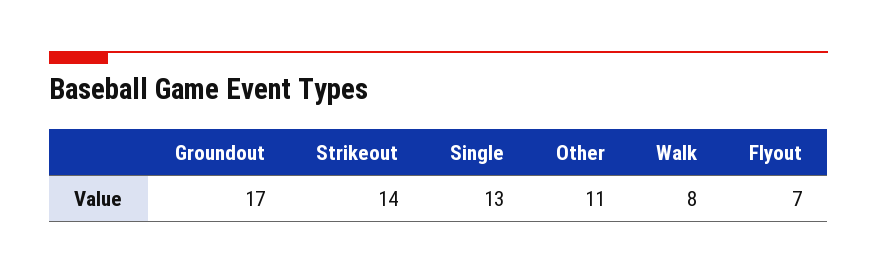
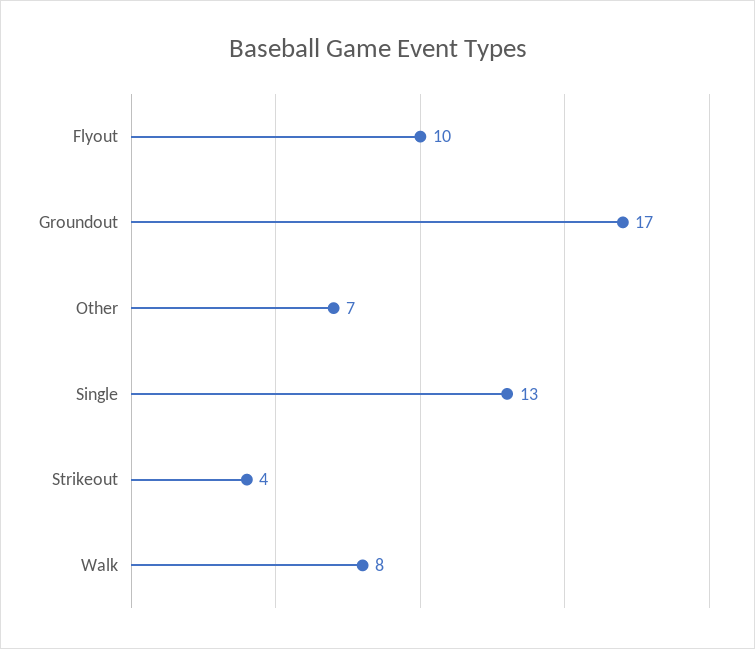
Strikeout: 14 -> 4
Other: 11 -> 7
Flyout: 7 -> 10

